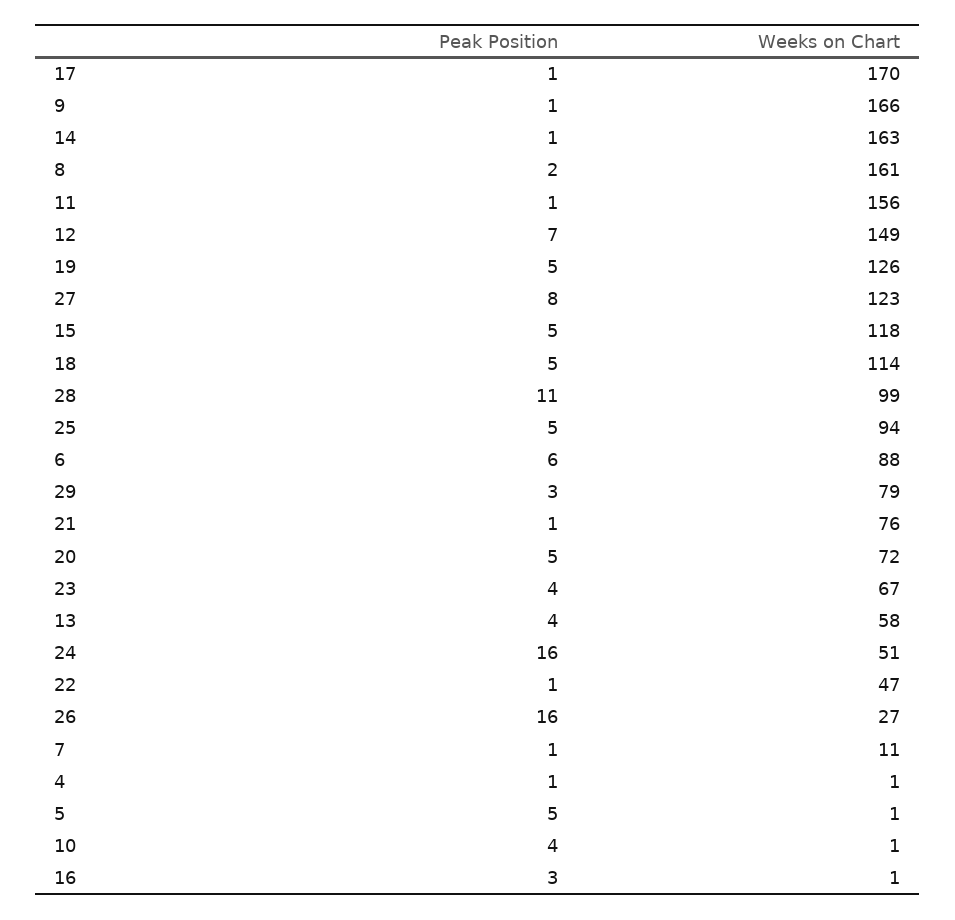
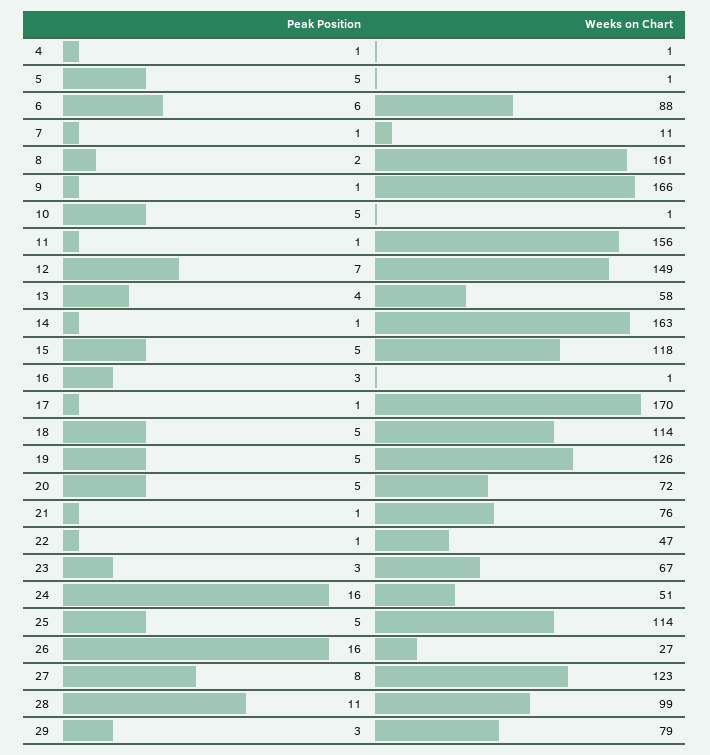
Weeks on Chart, 25: 94 -> 114
Peak Position, 23: 4 -> 3
Peak Position, 10: 4 -> 5

